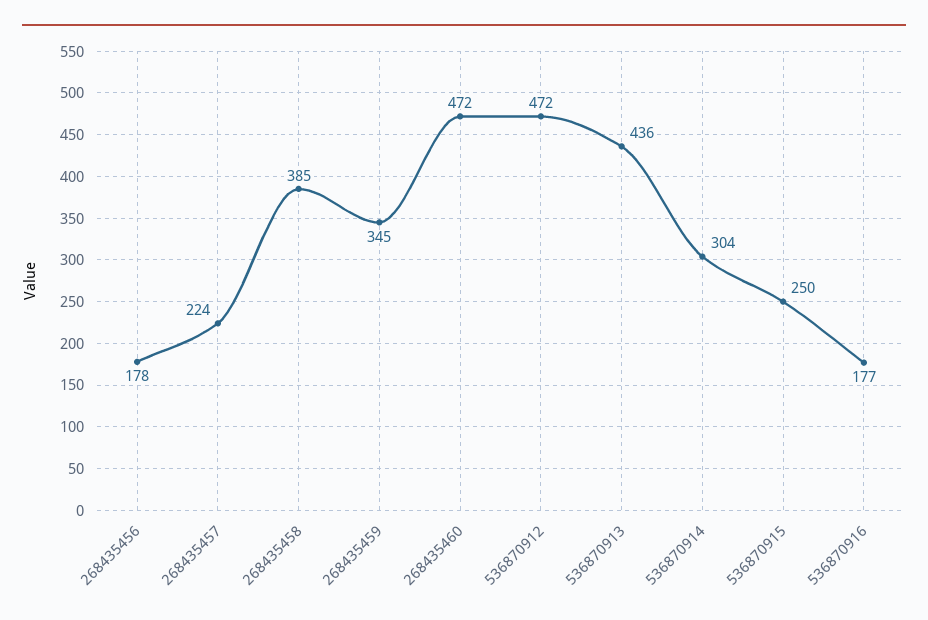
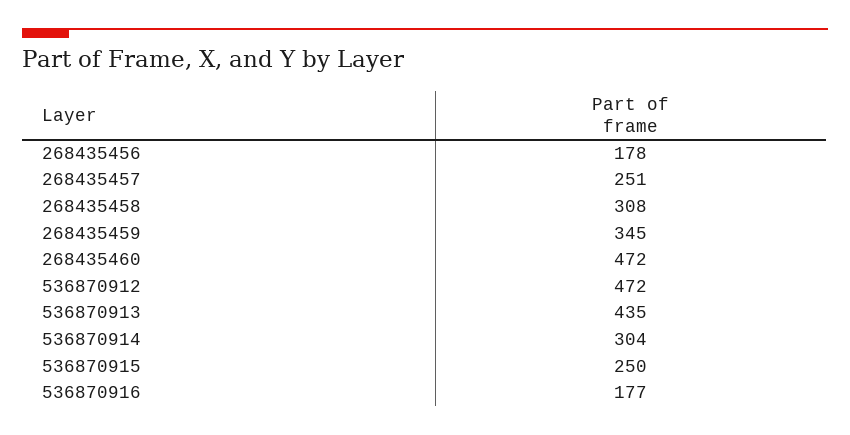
268435457: 224 -> 251
268435458: 385 -> 308
536870913: 436 -> 435

